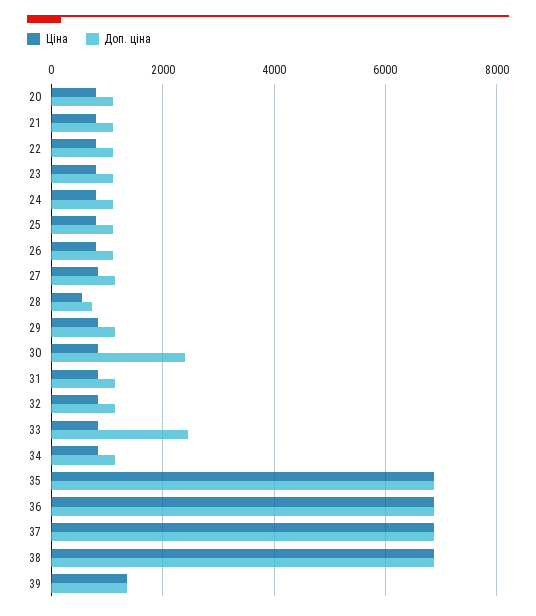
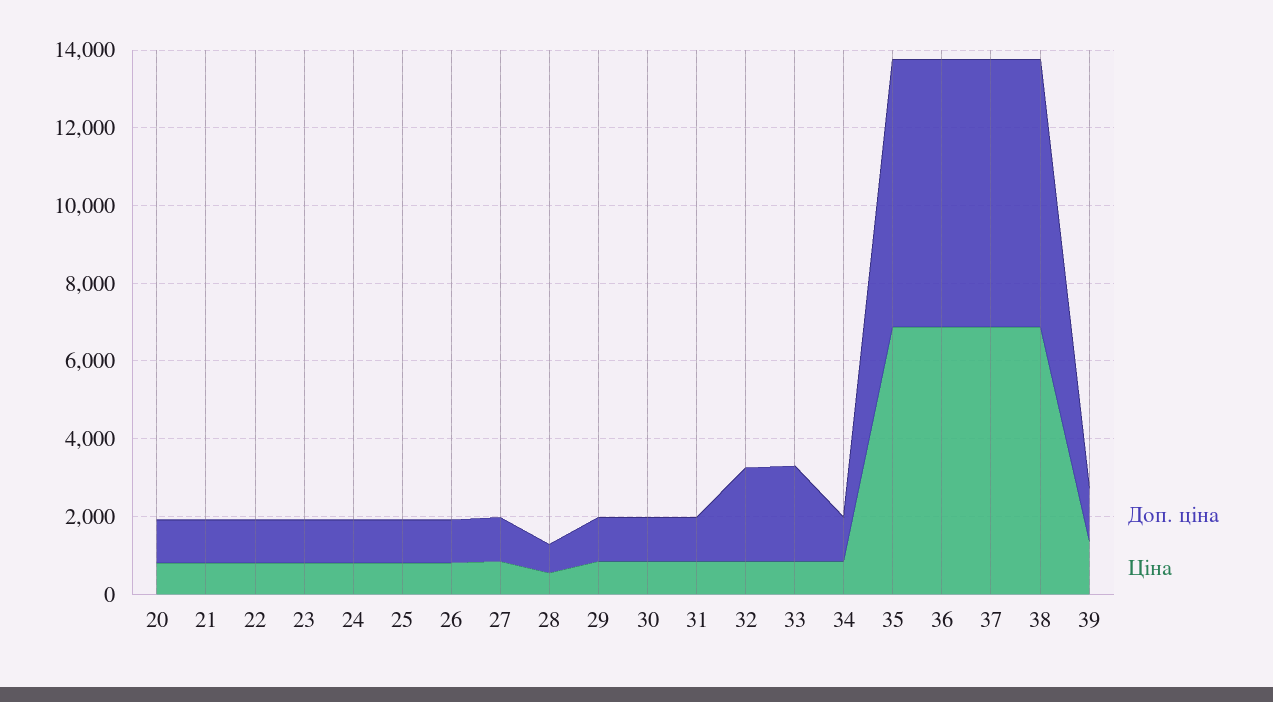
Доп. ціна, 30: 2400 -> 1000
Доп. ціна, 32: 1200 -> 2500

